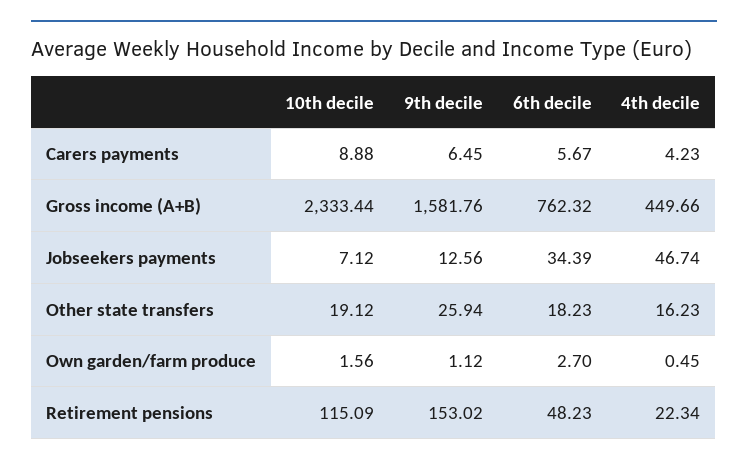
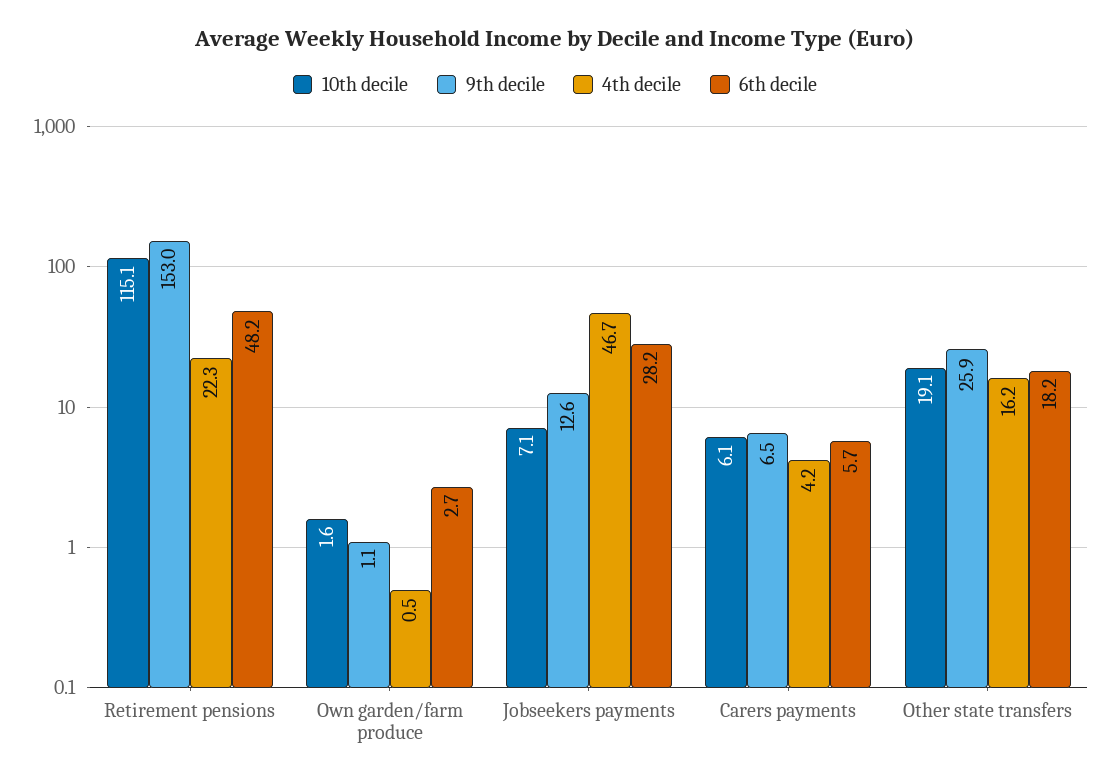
10th decile, Carers payments: 8.88 -> 6.1
10th decile, Gross income (A+B): 2333.44 -> none
9th decile, Gross income (A+B): 1581.76 -> none
6th decile, Gross income (A+B): 762.32 -> none
4th decile, Gross income (A+B): 449.66 -> none
6th decile, Jobseekers payments: 34.39 -> 28.2

